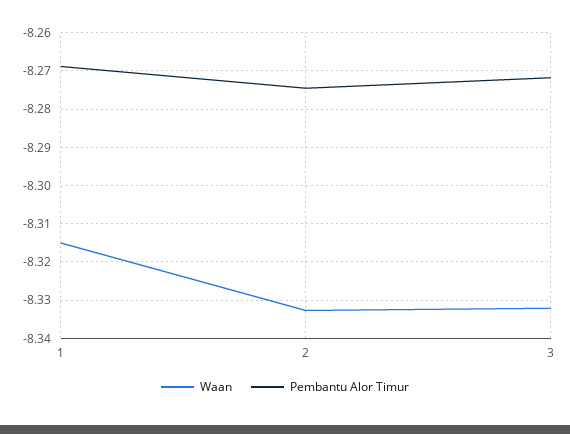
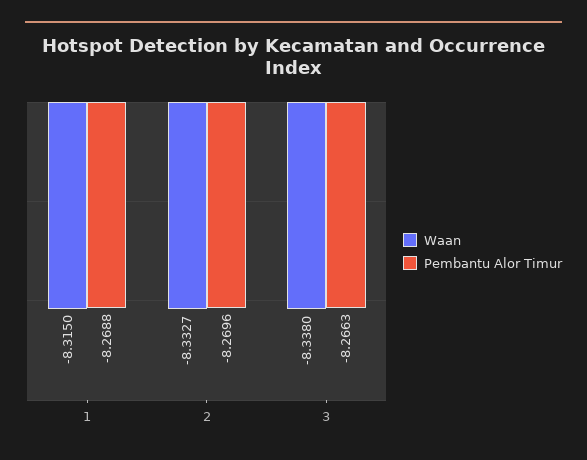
Pembantu Alor Timur, 2: -8.274 -> -8.2696
Waan, 3: -8.332 -> -8.338
Pembantu Alor Timur, 3: -8.272 -> -8.2663

